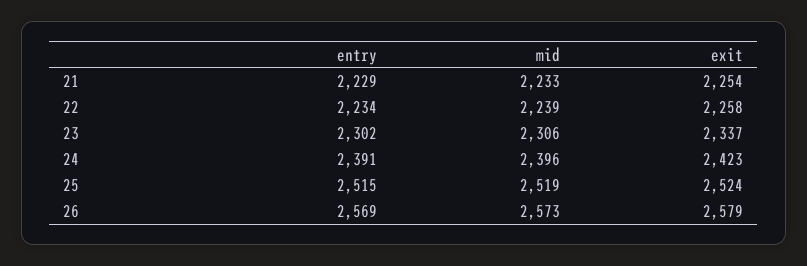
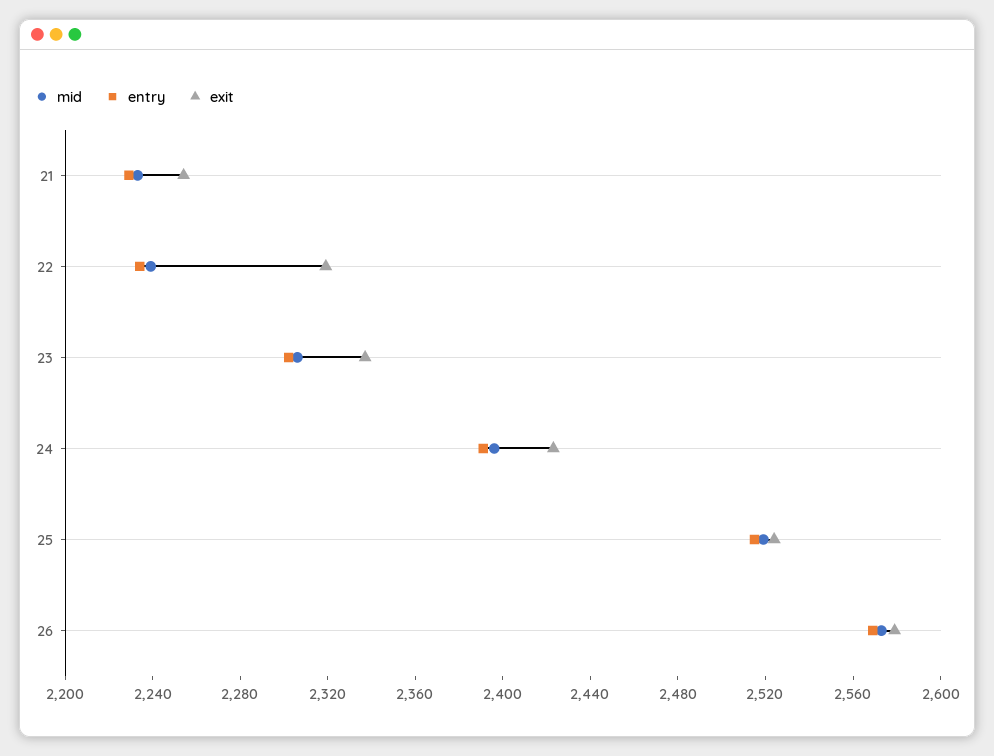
exit, 22: 2258 -> 2320

